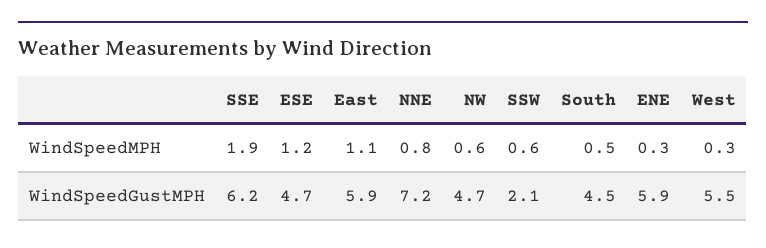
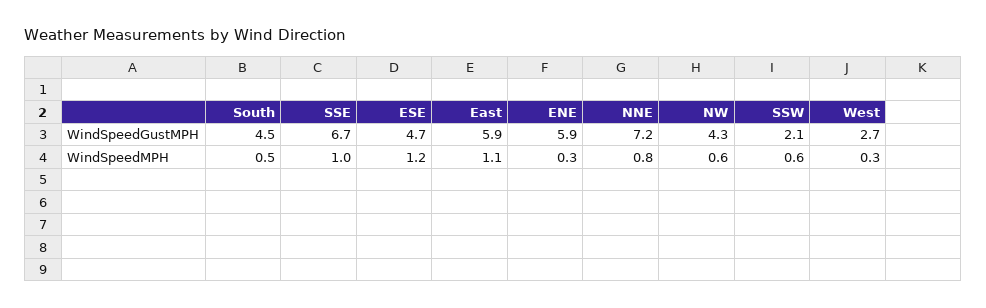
SSE, WindSpeedMPH: 1.9 -> 1
SSE, WindSpeedGustMPH: 6.2 -> 6.7
NW, WindSpeedGustMPH: 4.7 -> 4.3
West, WindSpeedGustMPH: 5.5 -> 2.7

